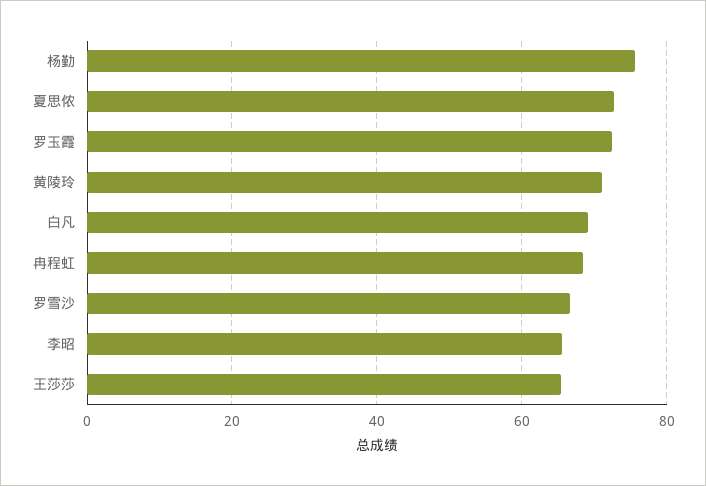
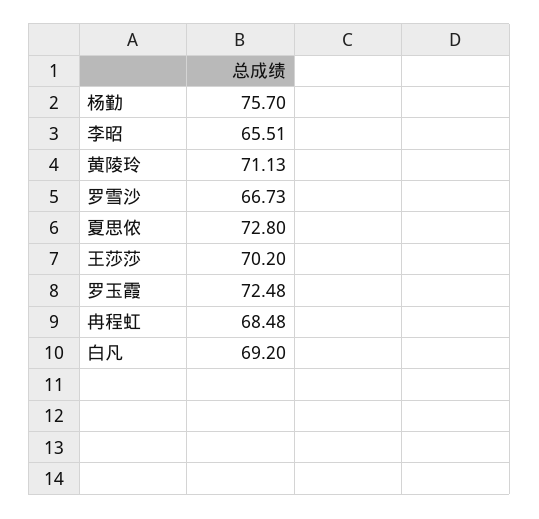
王莎莎: 66 -> 70.2

